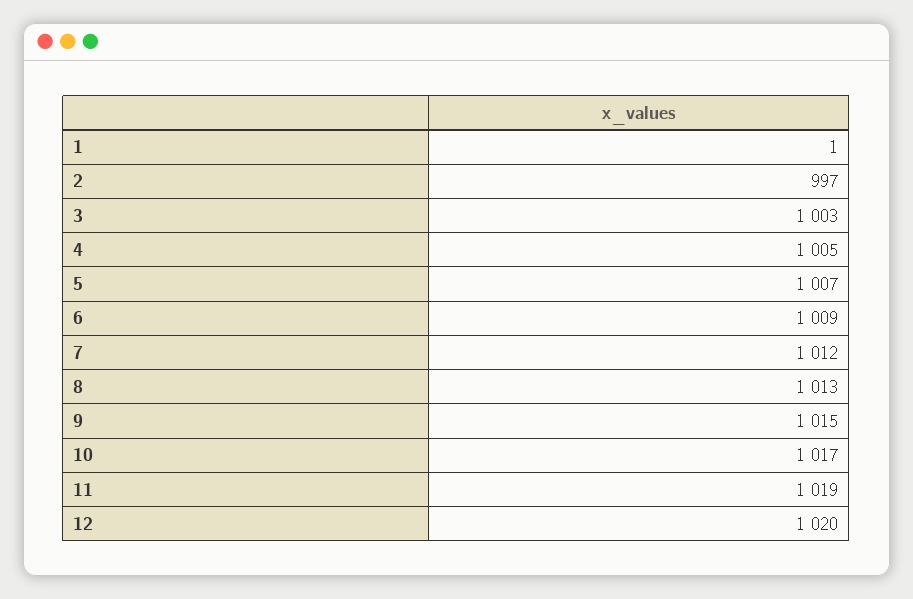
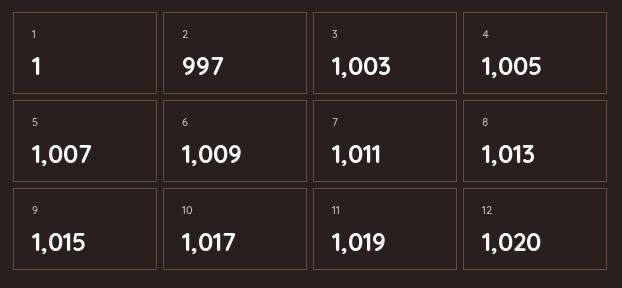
7: 1012 -> 1011

